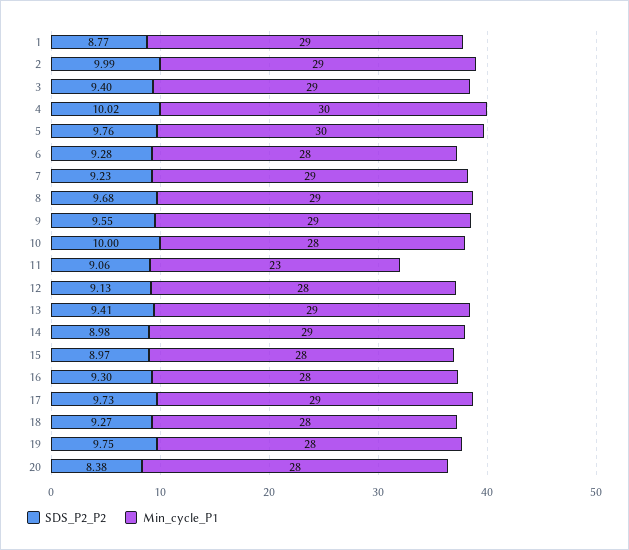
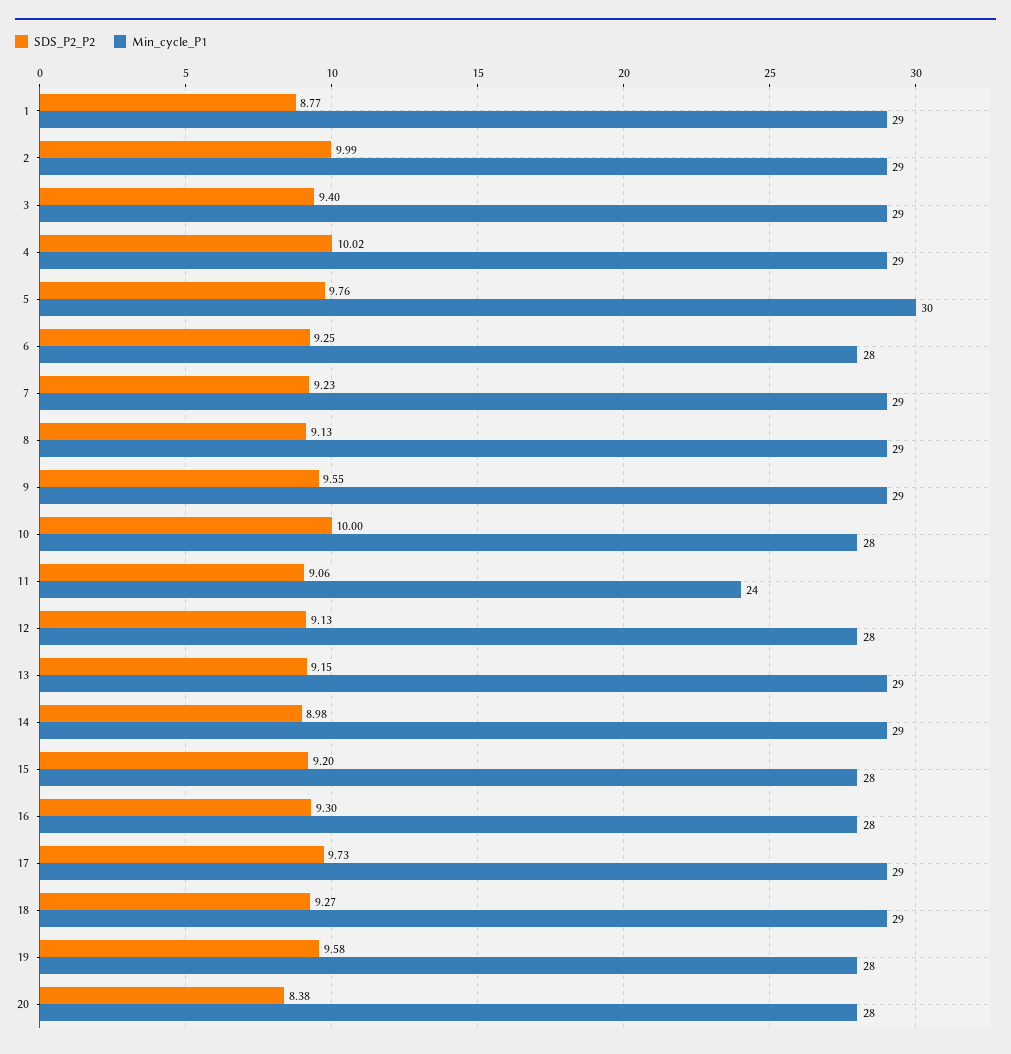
Min_cycle_P1, 4: 30 -> 29
SDS_P2_P2, 6: 9.28 -> 9.25
SDS_P2_P2, 8: 9.68 -> 9.13
Min_cycle_P1, 11: 23 -> 24
SDS_P2_P2, 13: 9.41 -> 9.15
SDS_P2_P2, 15: 8.97 -> 9.2
Min_cycle_P1, 18: 28 -> 29
SDS_P2_P2, 19: 9.75 -> 9.58

